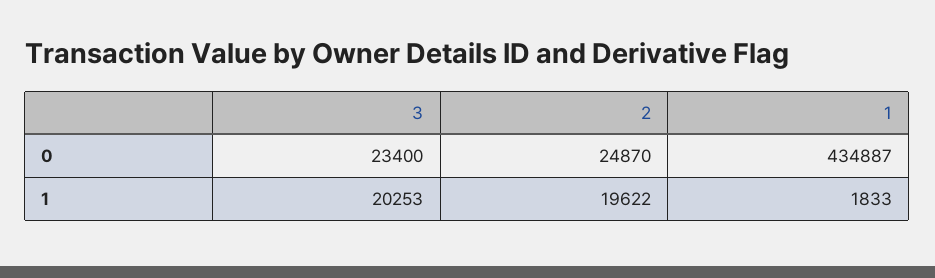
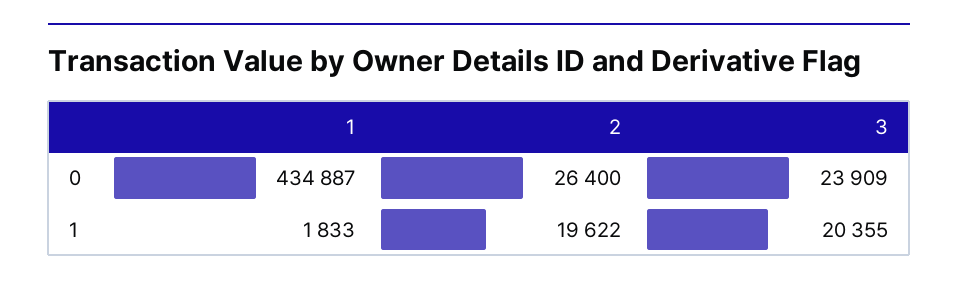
3, 0: 23400 -> 23909
2, 0: 24870 -> 26400
3, 1: 20253 -> 20355

